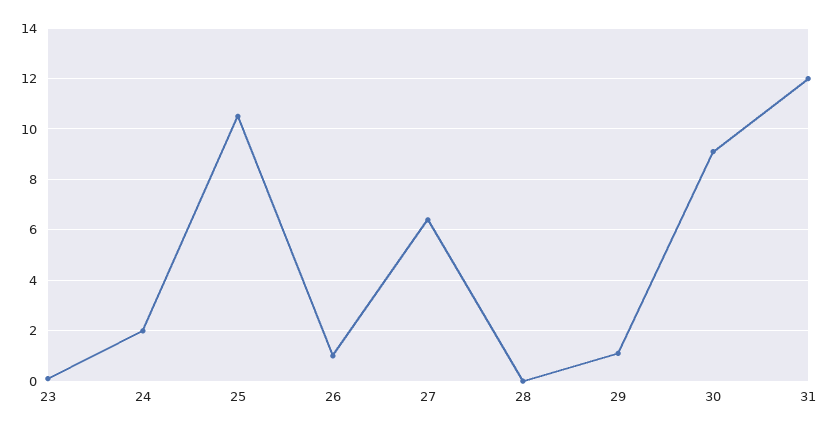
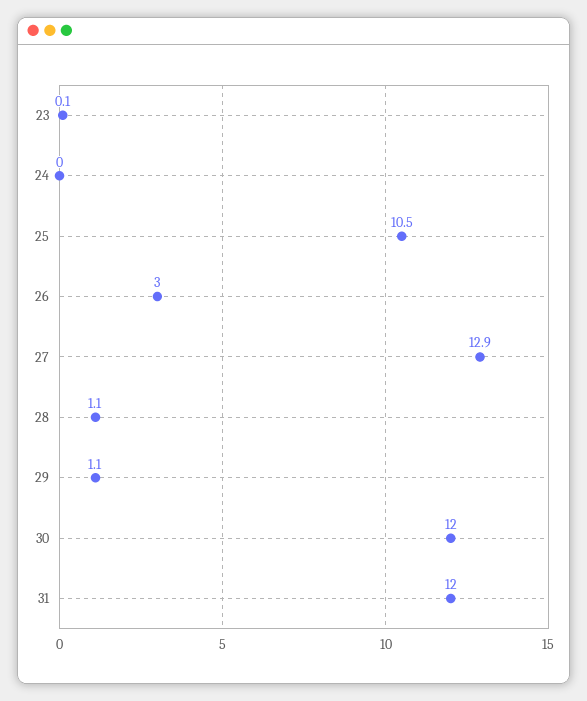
24: 2 -> 0
26: 1 -> 3
27: 6.5 -> 12.9
28: 0 -> 1.1
30: 9 -> 12

